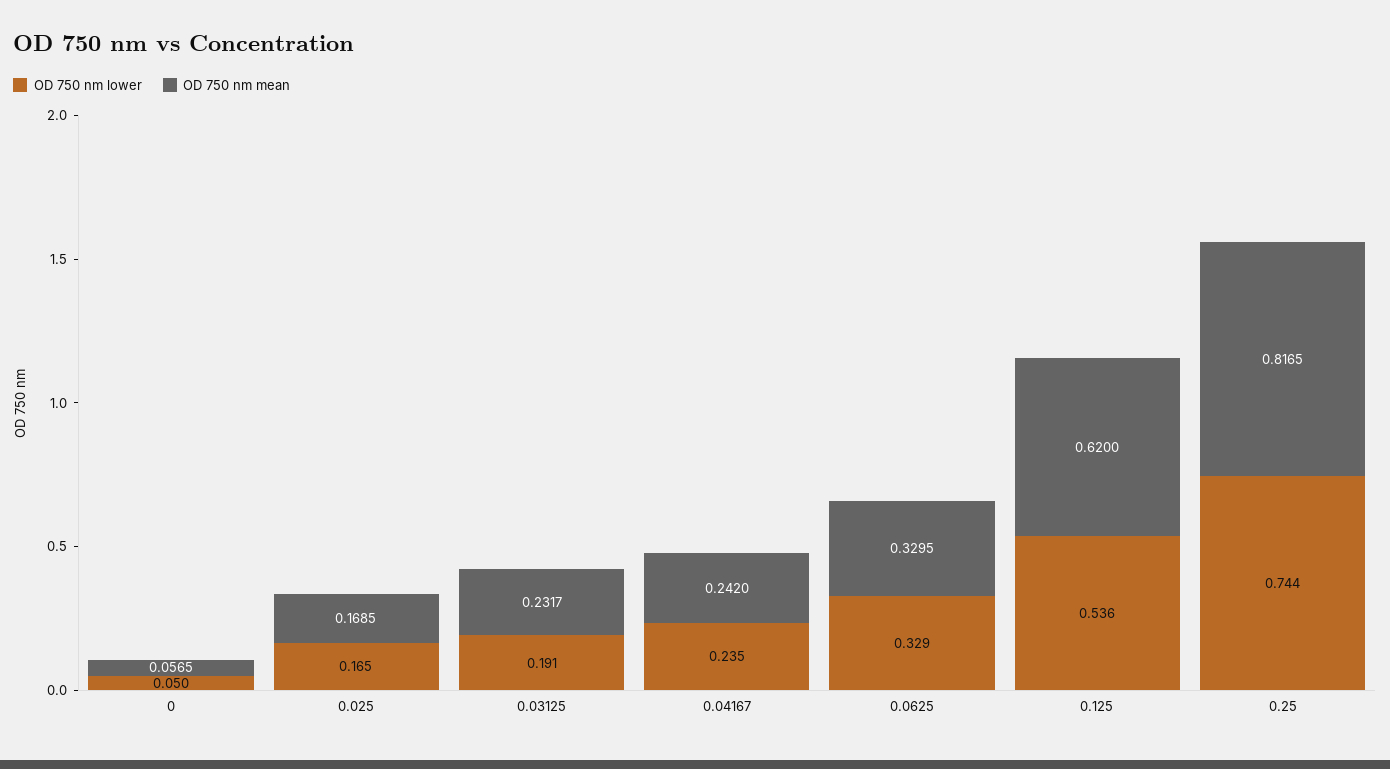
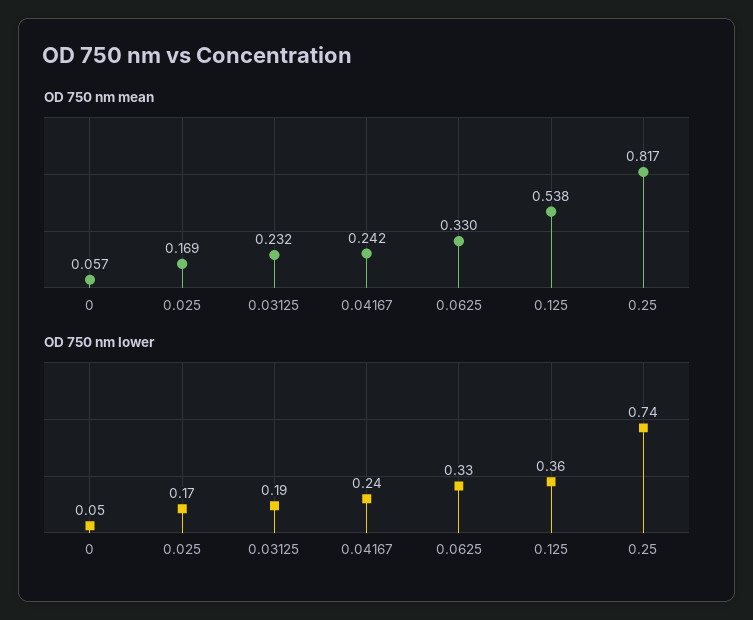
OD 750 nm lower, 0.125: 0.536 -> 0.36
OD 750 nm mean, 0.125: 0.62 -> 0.538

